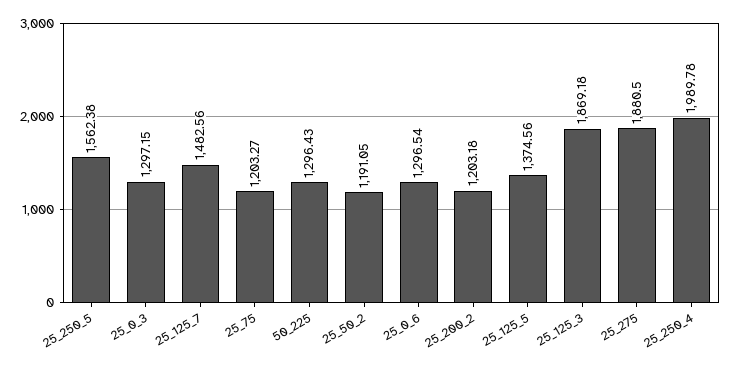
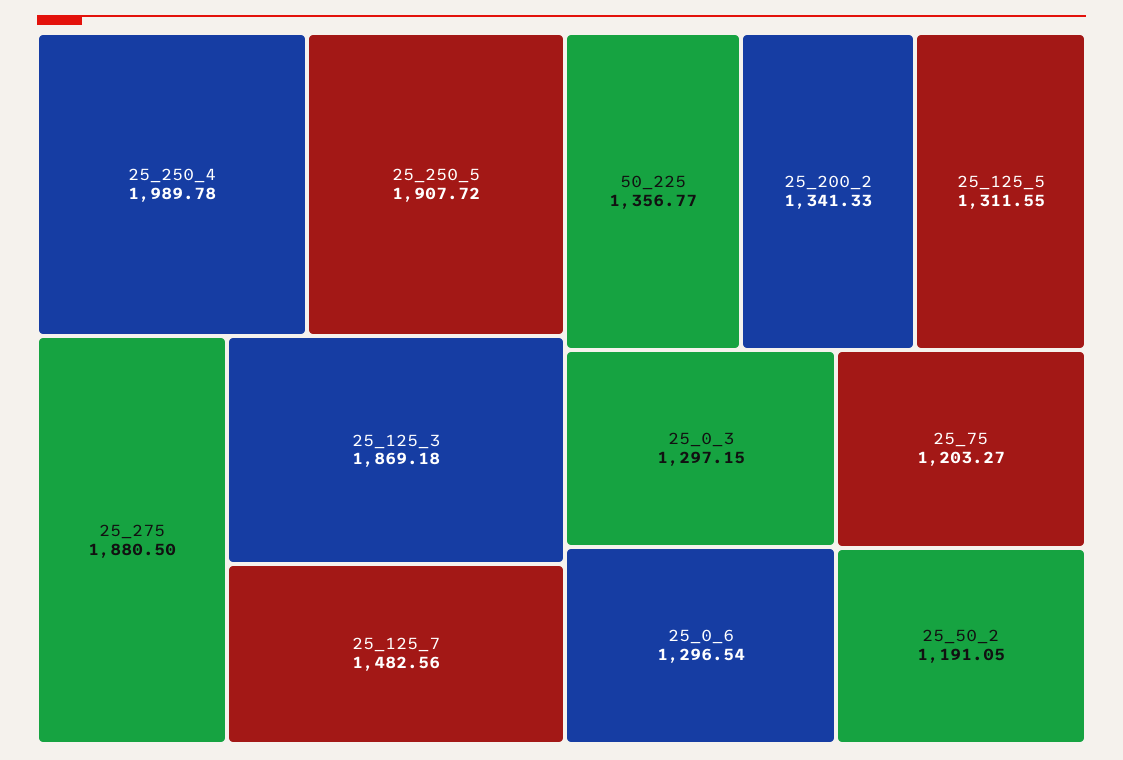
25_250_5: 1562.38 -> 1907.72
50_225: 1296.43 -> 1356.77
25_200_2: 1203.18 -> 1341.33
25_125_5: 1374.56 -> 1311.55

